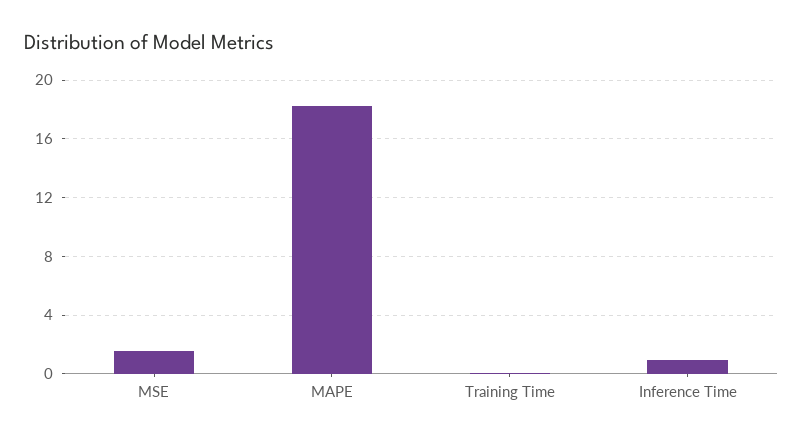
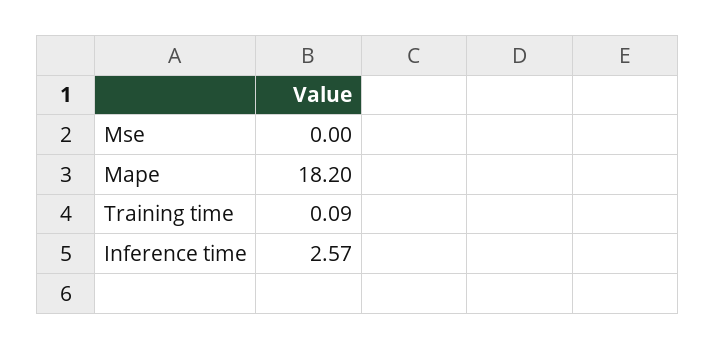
MSE: 1.5 -> 0
Inference Time: 1 -> 2.57

